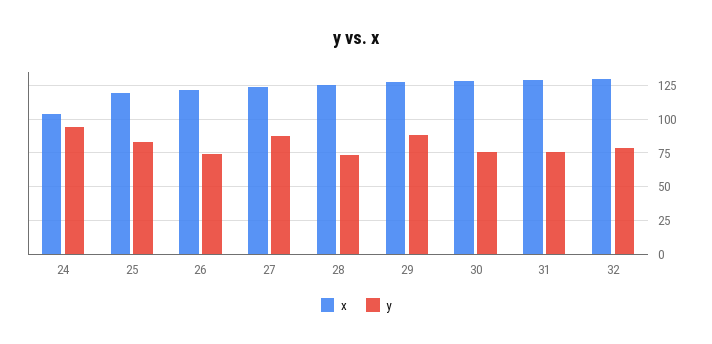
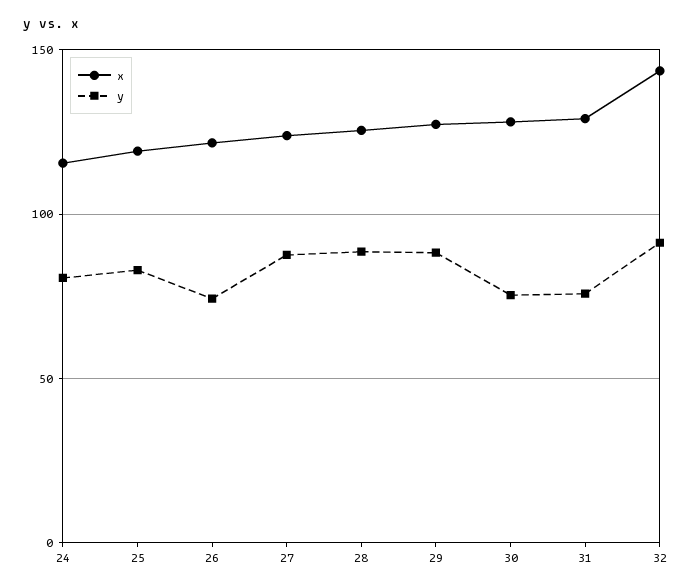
x, 24: 105 -> 115
y, 24: 95 -> 80
y, 28: 75 -> 90
x, 32: 130 -> 145
y, 32: 80 -> 90

